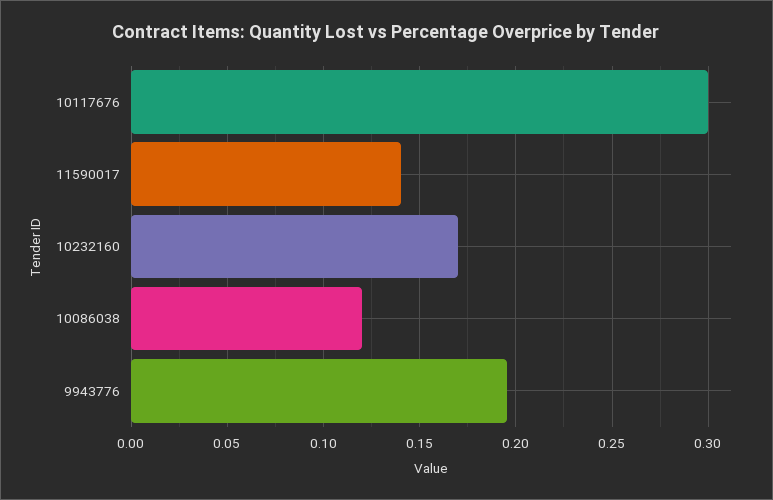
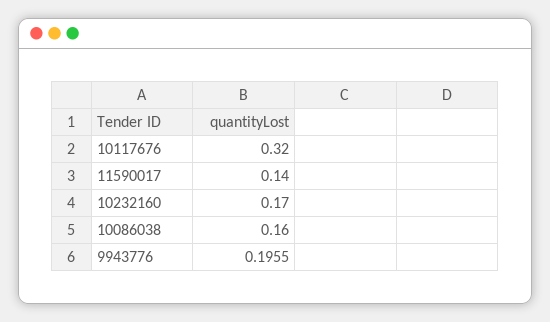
10117676: 0.3 -> 0.32
10086038: 0.12 -> 0.16

